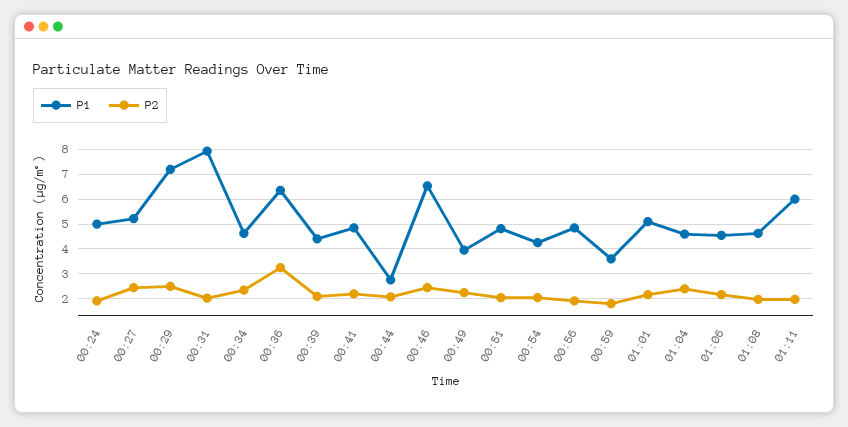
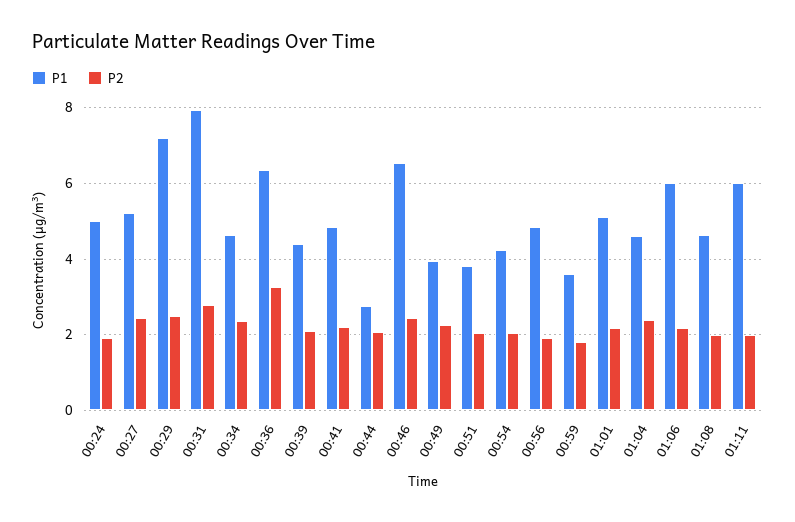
P2, 00:31: 2 -> 2.8
P1, 00:51: 4.75 -> 3.8
P1, 01:06: 4.5 -> 6

